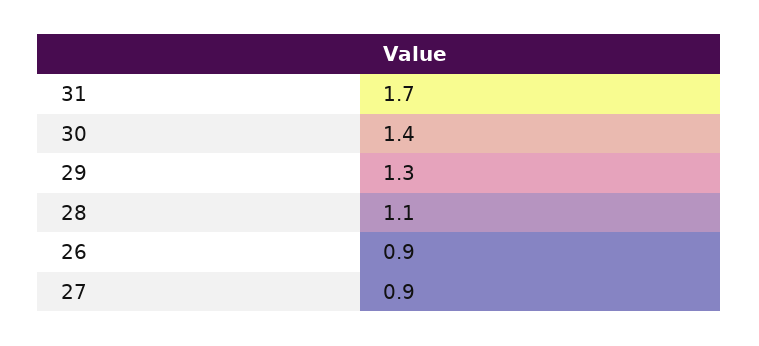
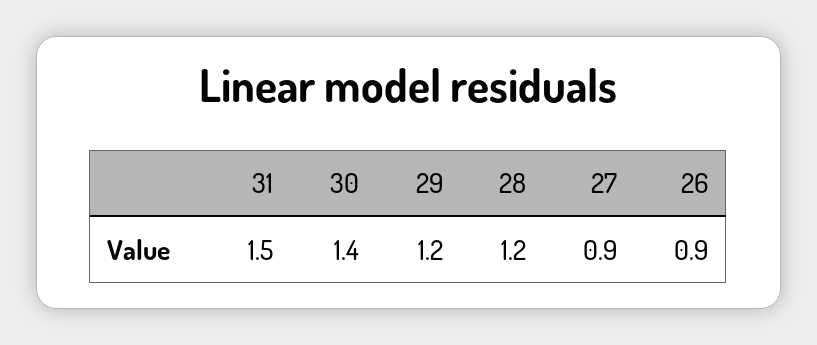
31: 1.7 -> 1.5
29: 1.3 -> 1.2
28: 1.1 -> 1.2

